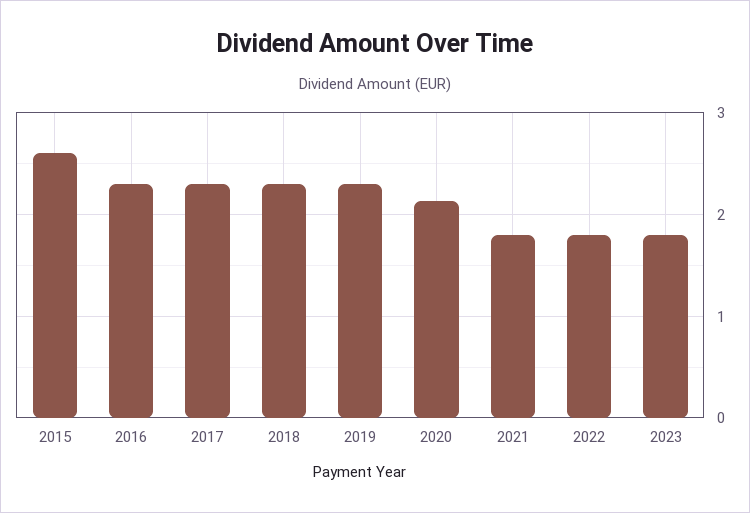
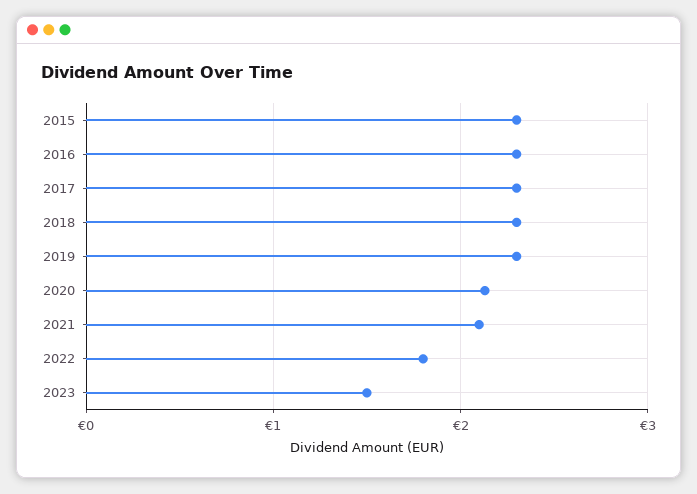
2015: 2.6 -> 2.3
2021: 1.8 -> 2.1
2023: 1.8 -> 1.5

